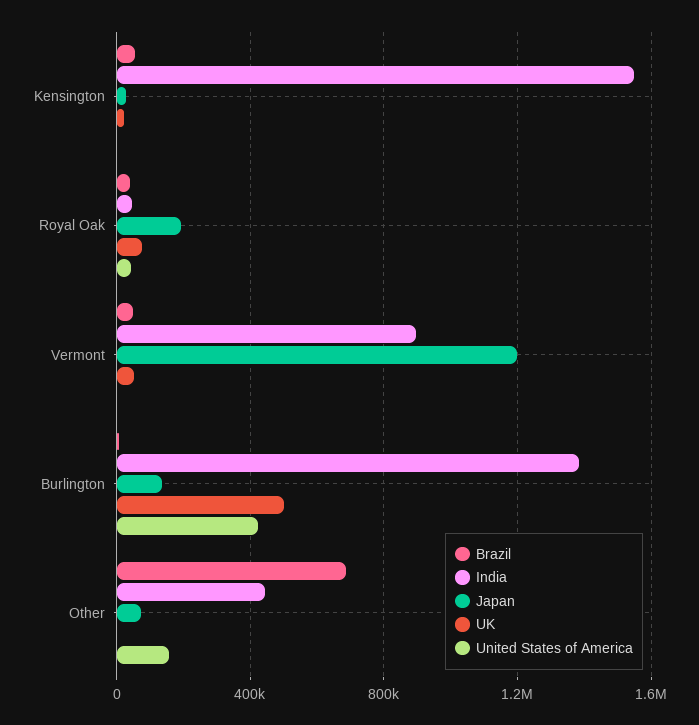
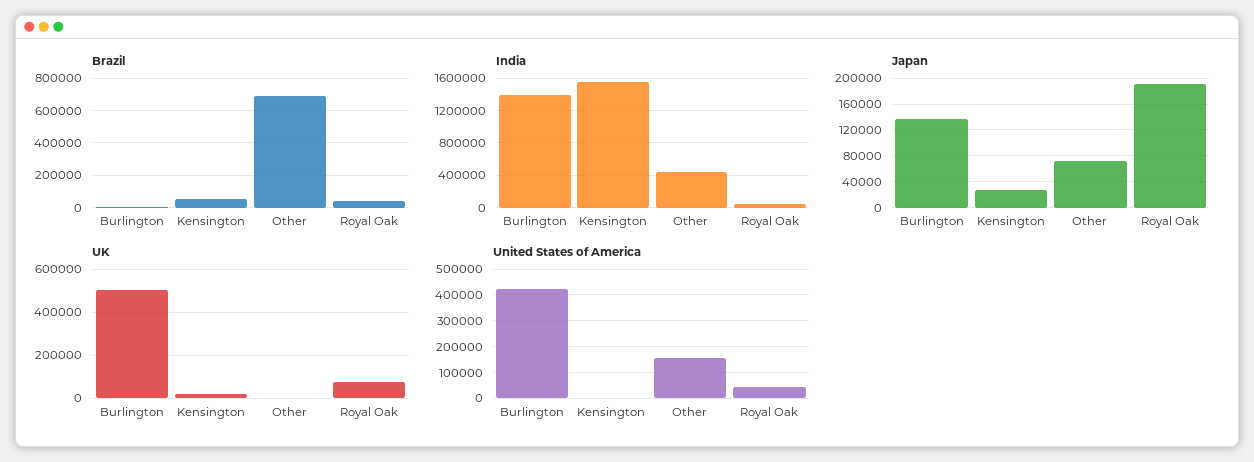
Brazil, Vermont: 50000 -> none
India, Vermont: 900000 -> none
Japan, Vermont: 1200000 -> none
UK, Vermont: 50000 -> none
United States of America, Vermont: 0 -> none

